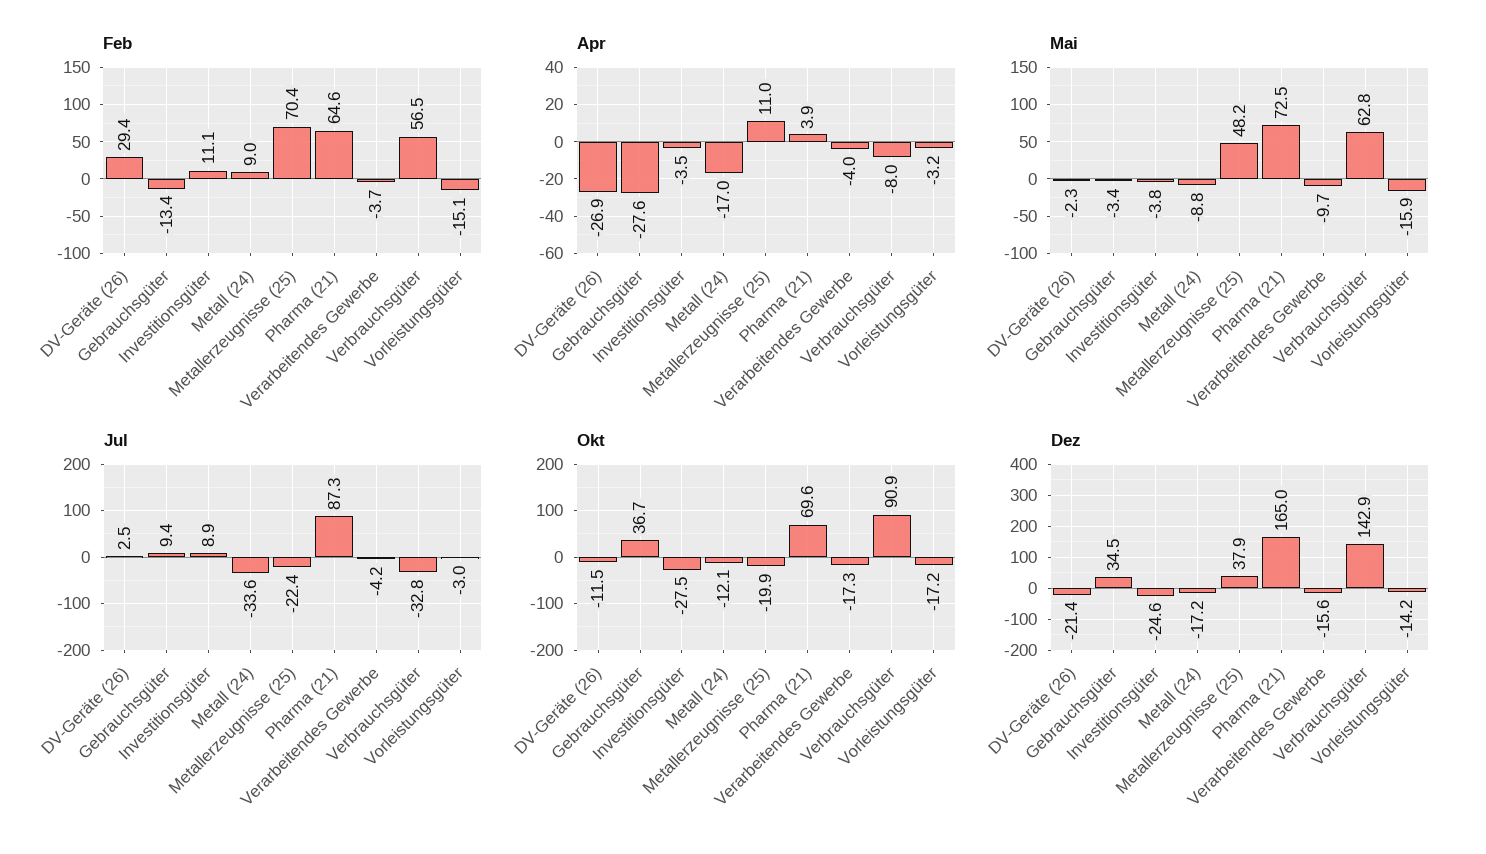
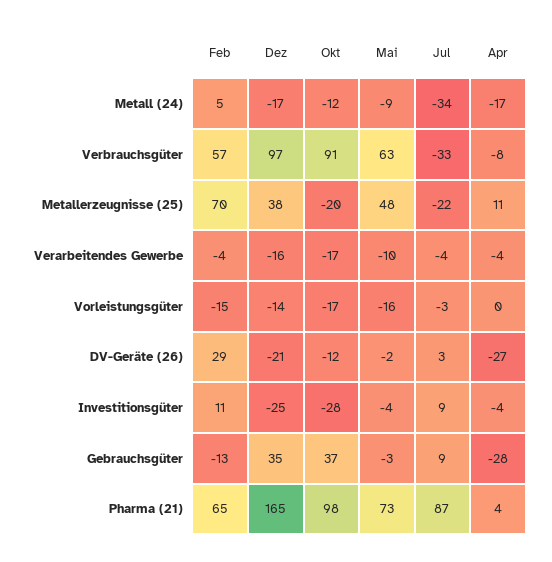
Feb, Metall (24): 9 -> 5
Apr, Vorleistungsgüter: -3.2 -> 0
Okt, Pharma (21): 69.6 -> 98
Dez, Verbrauchsgüter: 142.9 -> 97

